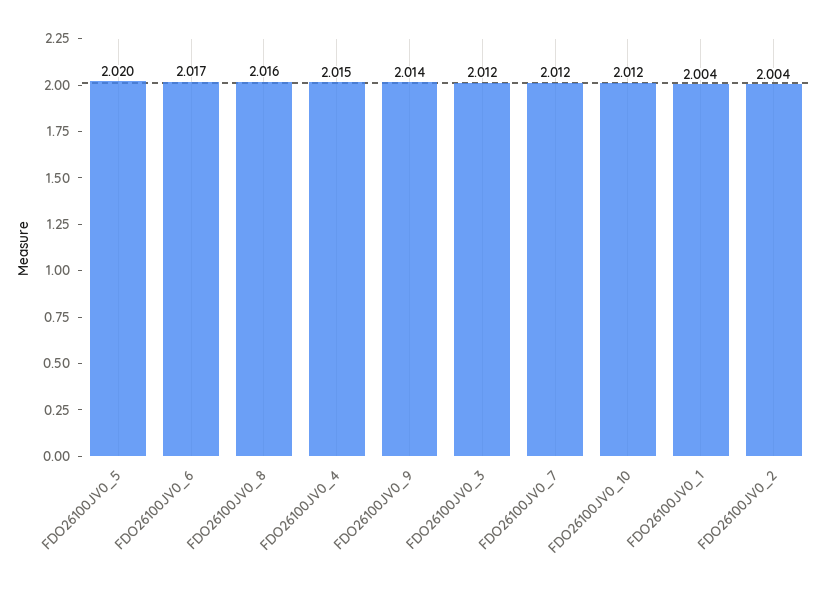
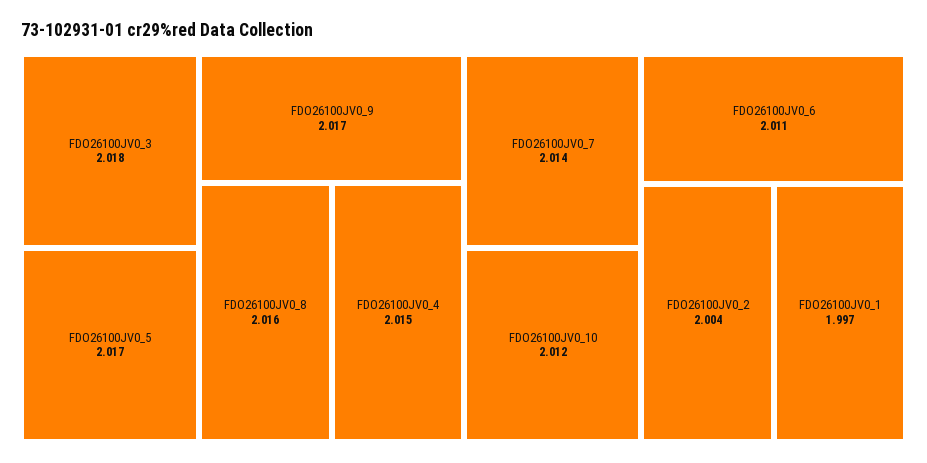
FDO26100JV0_5: 2.02 -> 2.017
FDO26100JV0_6: 2.017 -> 2.011
FDO26100JV0_9: 2.014 -> 2.017
FDO26100JV0_3: 2.012 -> 2.018
FDO26100JV0_7: 2.012 -> 2.014
FDO26100JV0_1: 2.004 -> 1.997

